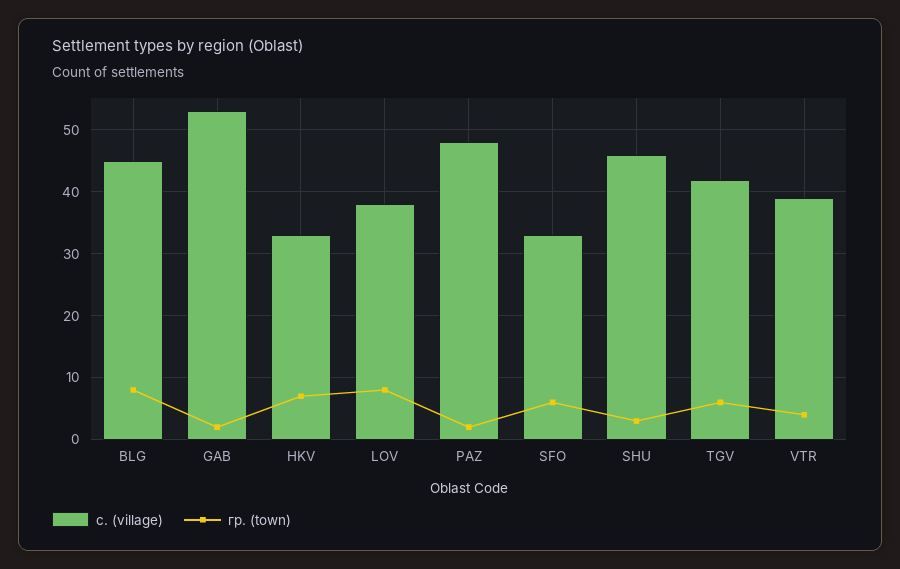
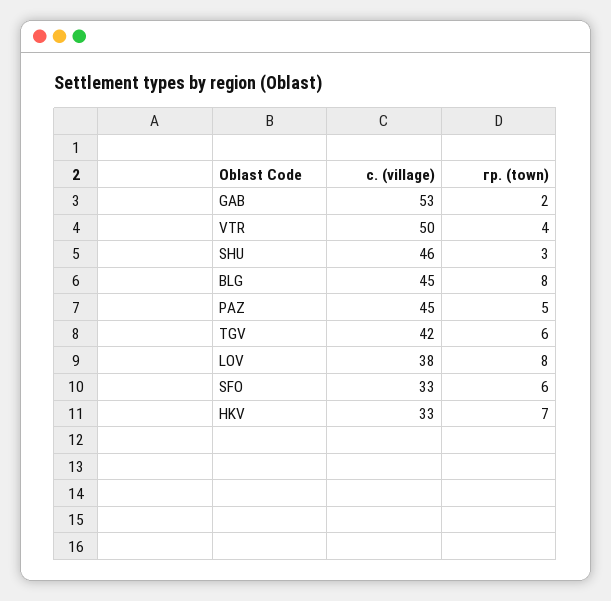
с. (village), PAZ: 48 -> 45
гр. (town), PAZ: 2 -> 5
с. (village), VTR: 39 -> 50

